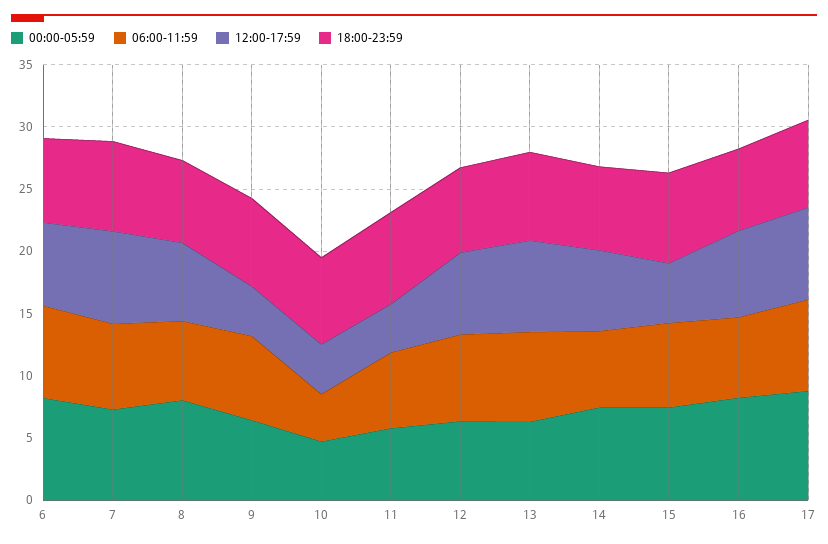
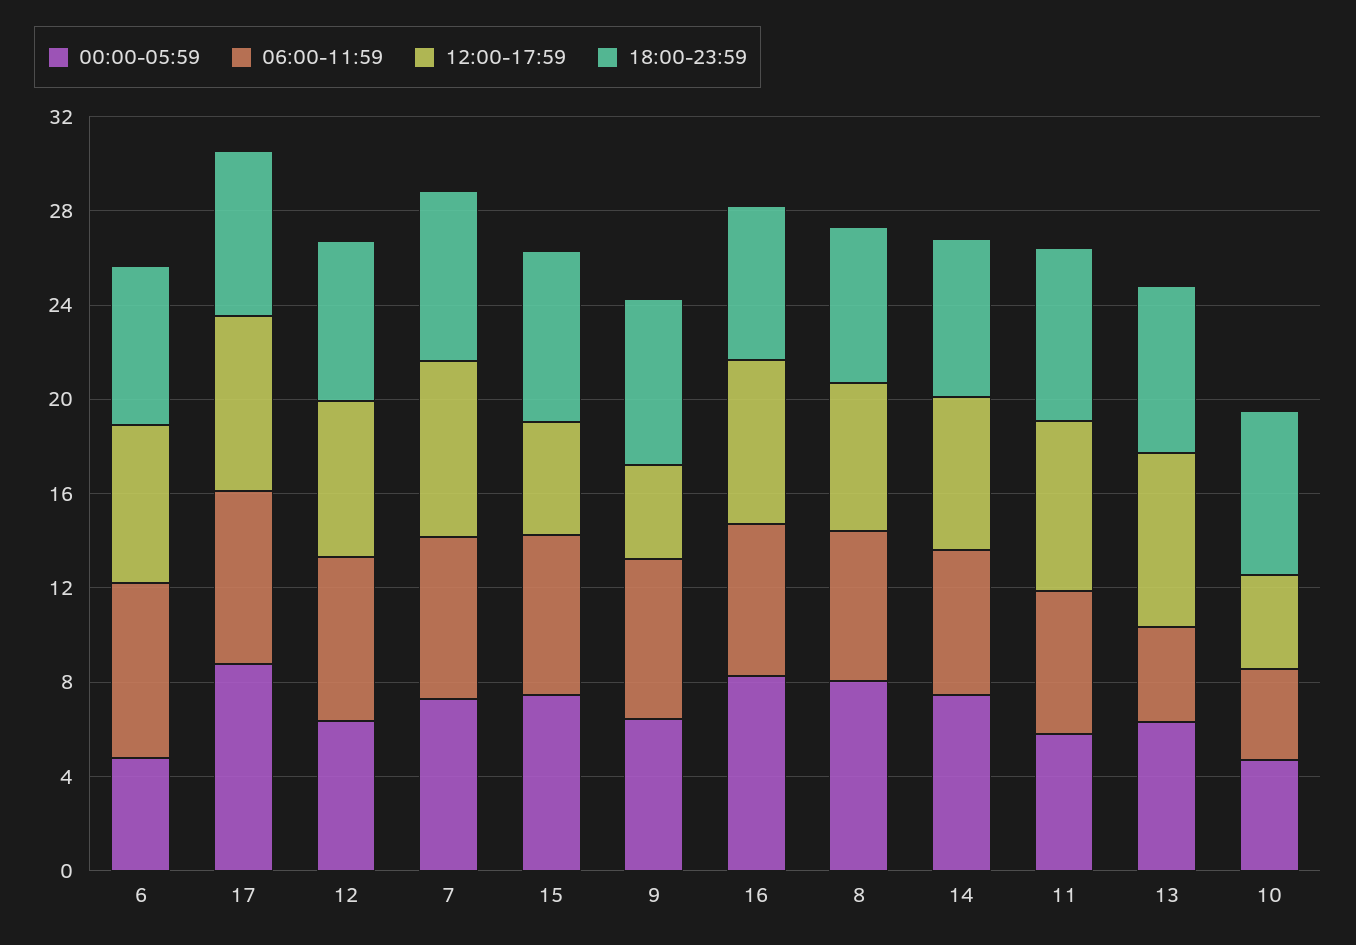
00:00-05:59, 6: 8 -> 5
12:00-17:59, 11: 4 -> 7
06:00-11:59, 13: 7 -> 4

